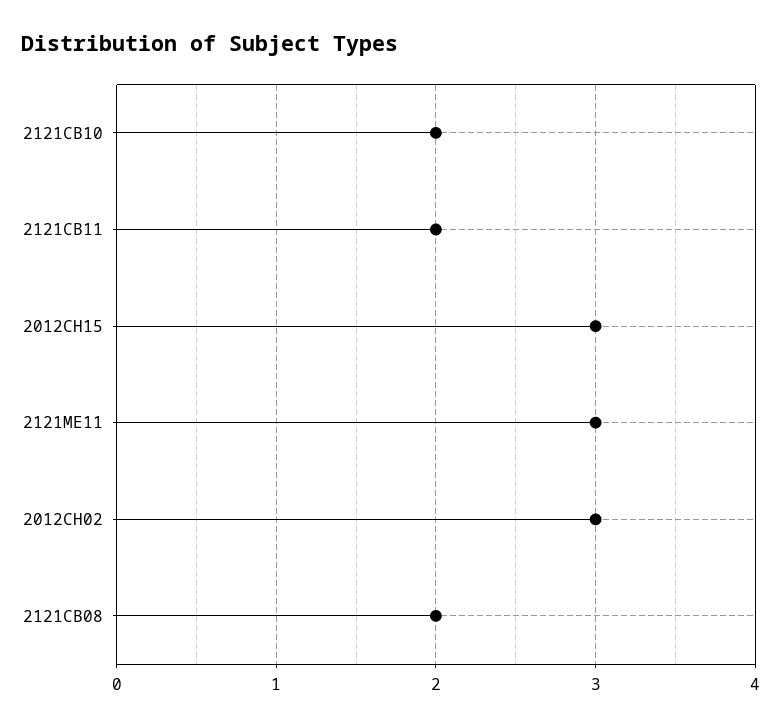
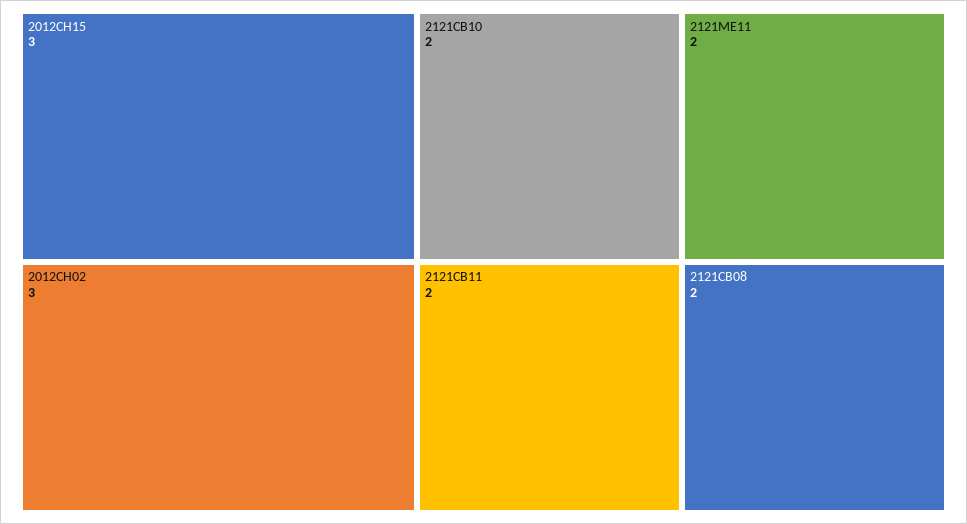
2121ME11: 3 -> 2

